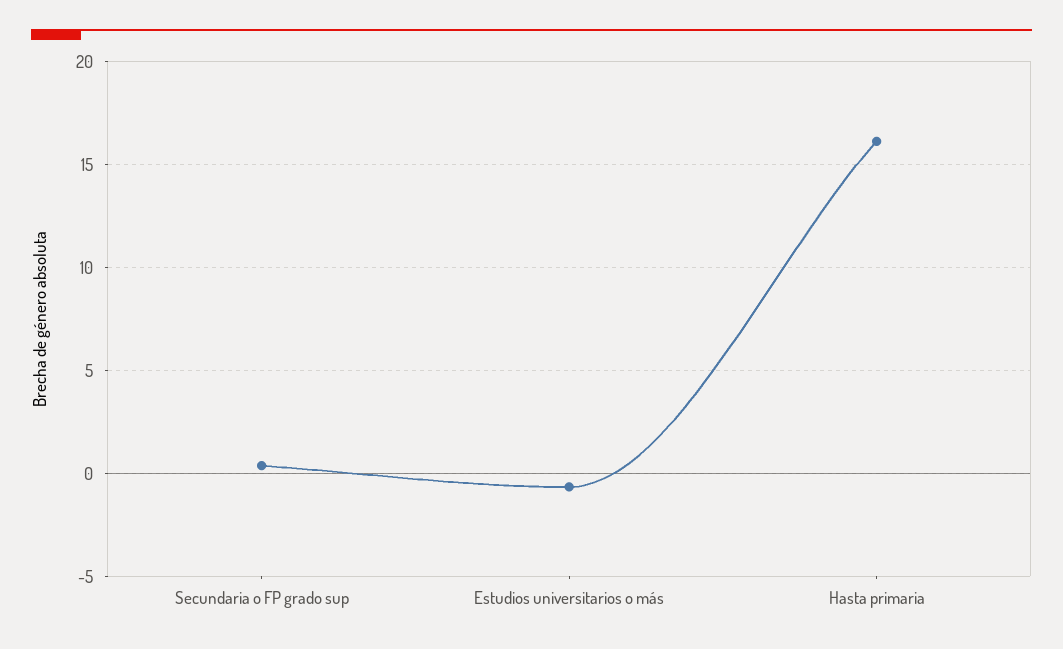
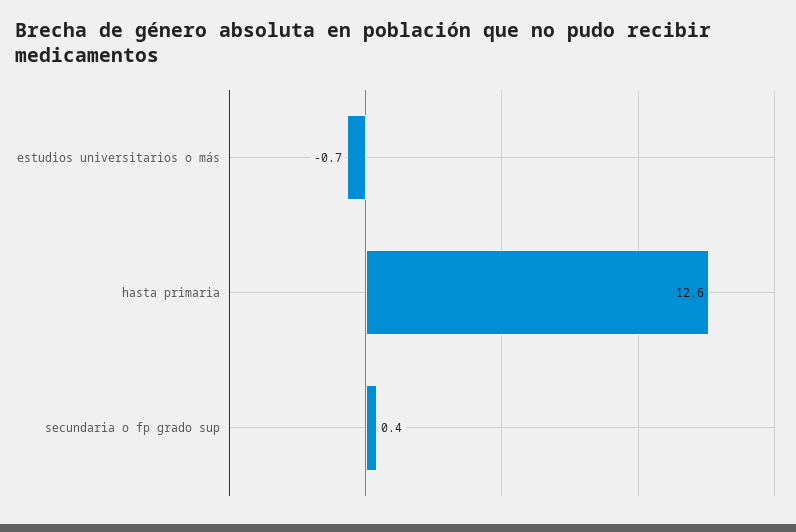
Hasta primaria: 16 -> 12.6

